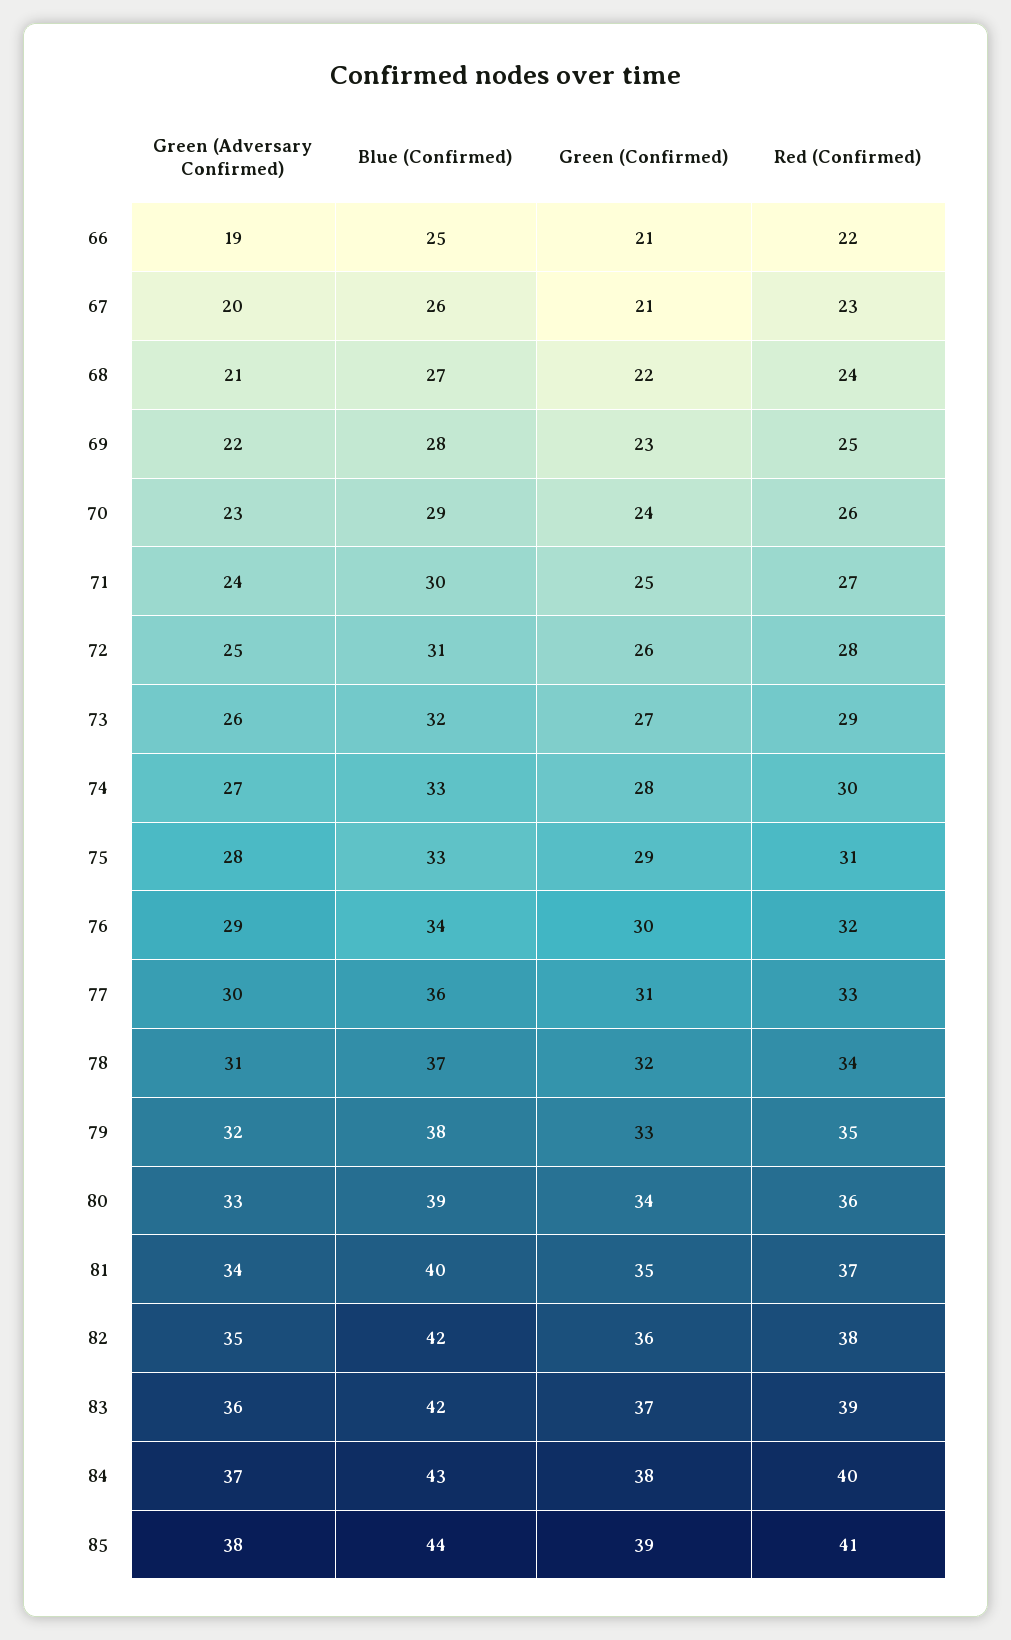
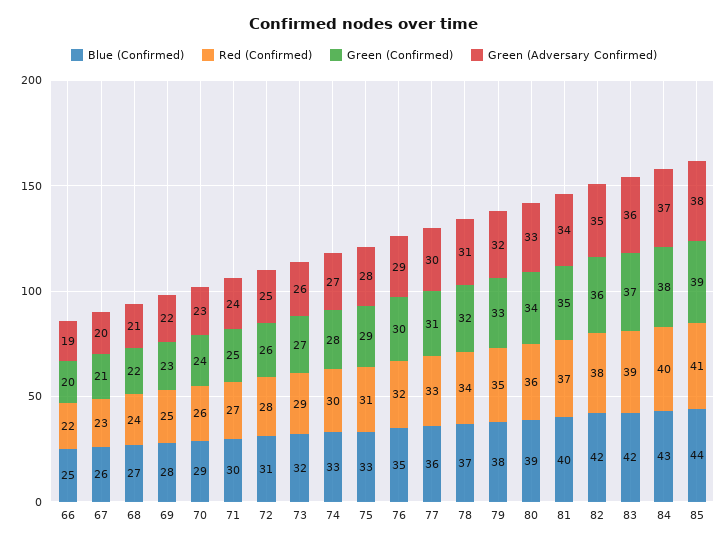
Green (Confirmed), 66: 21 -> 20
Blue (Confirmed), 76: 34 -> 35

